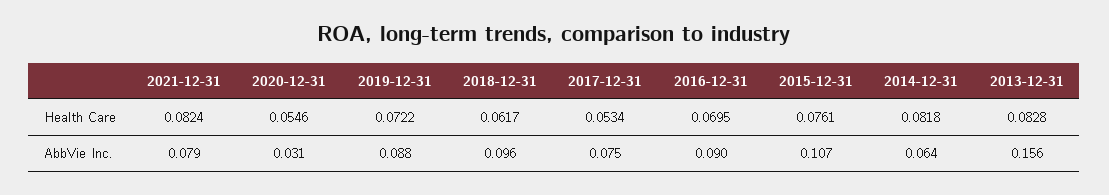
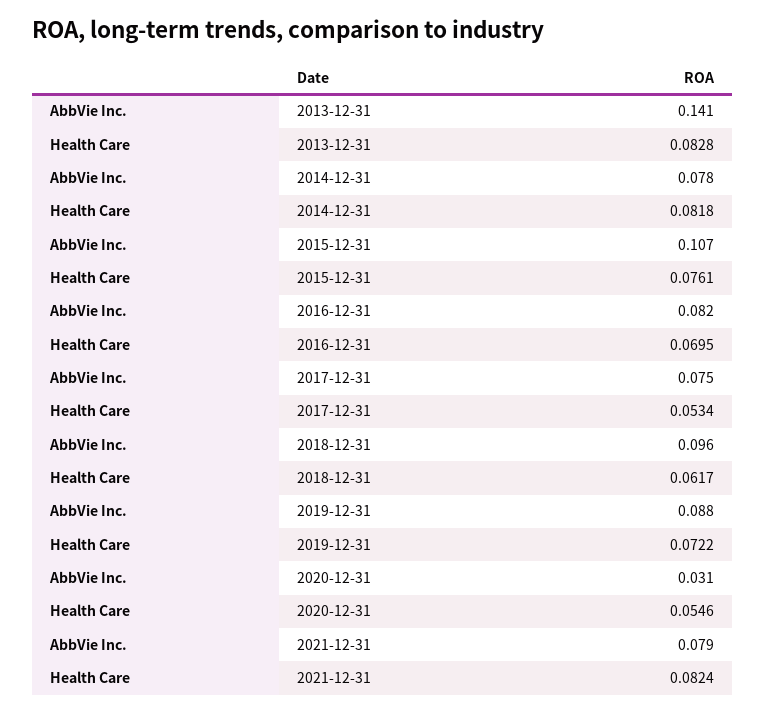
2016-12-31, AbbVie Inc.: 0.09 -> 0.082
2014-12-31, AbbVie Inc.: 0.064 -> 0.078
2013-12-31, AbbVie Inc.: 0.156 -> 0.141

